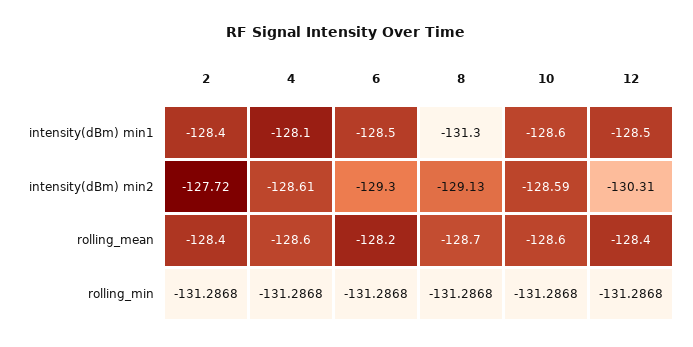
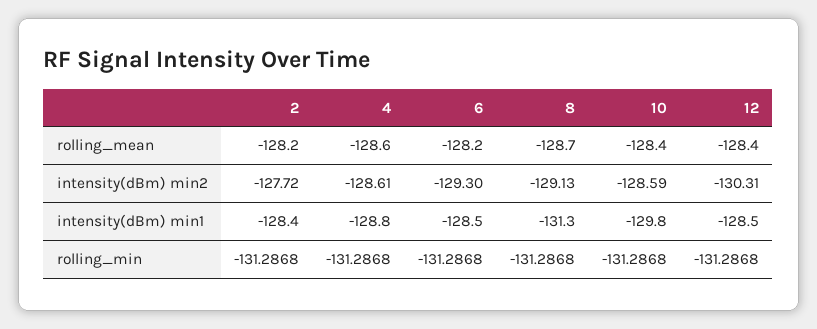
4, intensity(dBm) min1: -128.1 -> -128.8
10, intensity(dBm) min1: -128.6 -> -129.8
2, rolling_mean: -128.4 -> -128.2
10, rolling_mean: -128.6 -> -128.4

